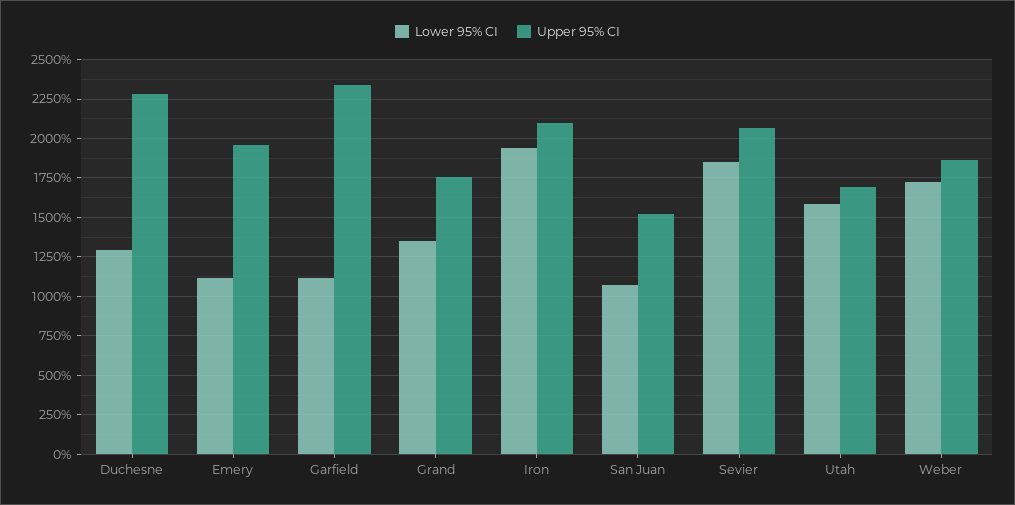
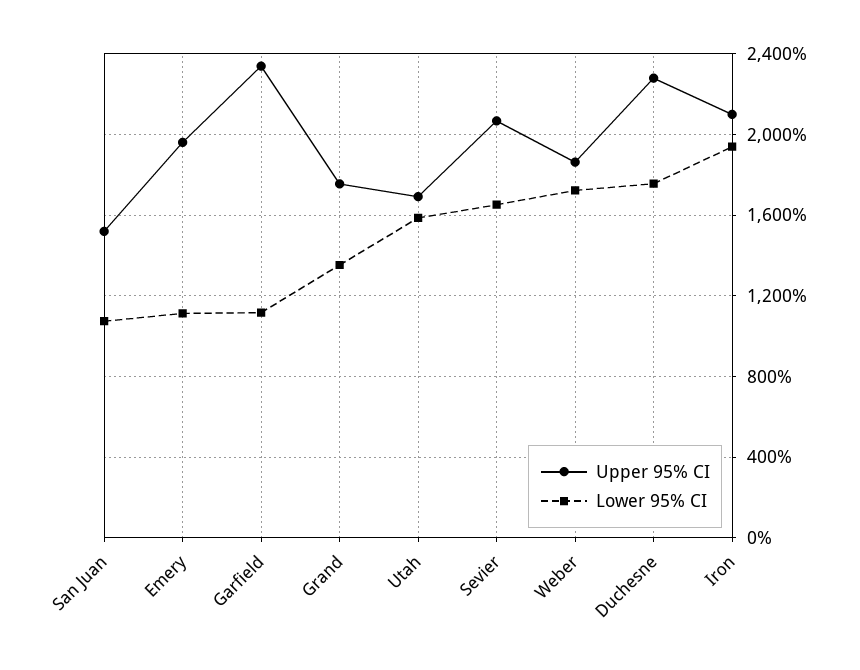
Lower 95% CI, Duchesne: 1300 -> 1750
Lower 95% CI, Sevier: 1850 -> 1650

